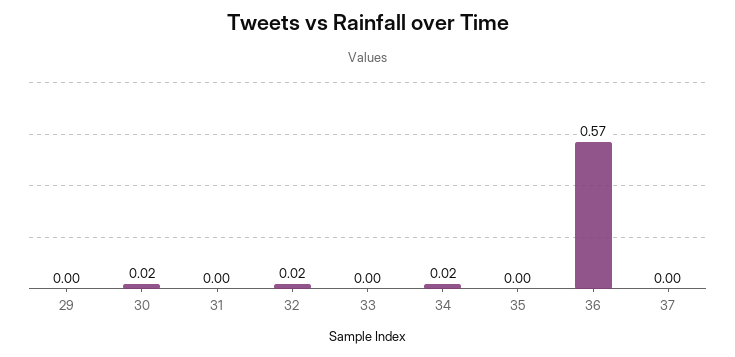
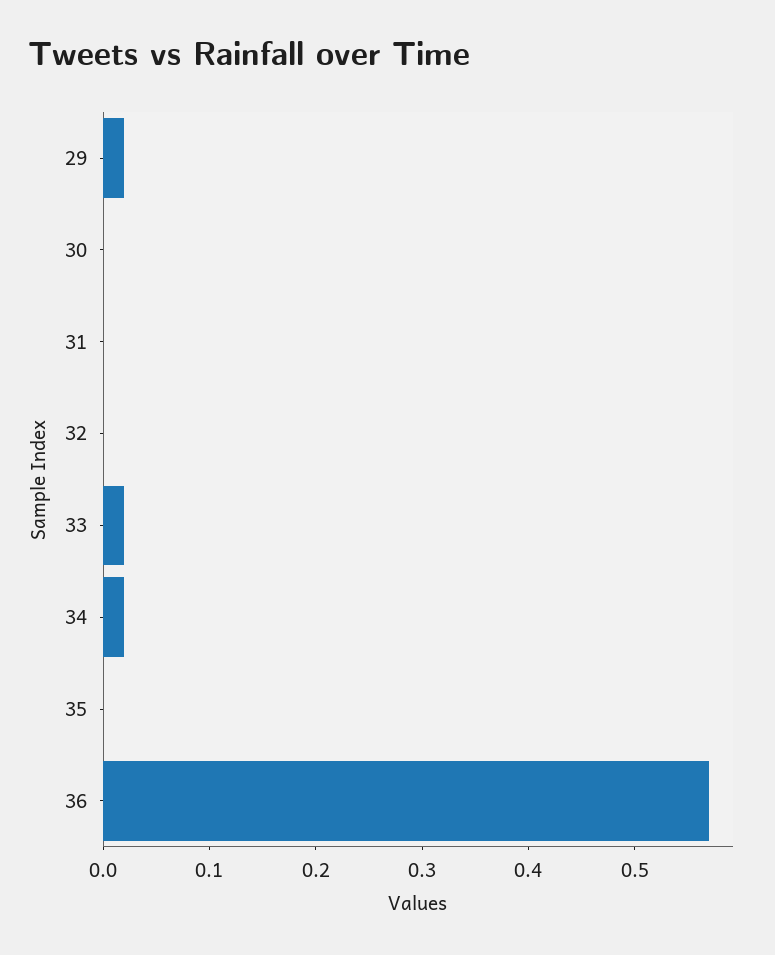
29: 0 -> 0.02
30: 0.02 -> 0
32: 0.02 -> 0
33: 0 -> 0.02
37: 0 -> none

